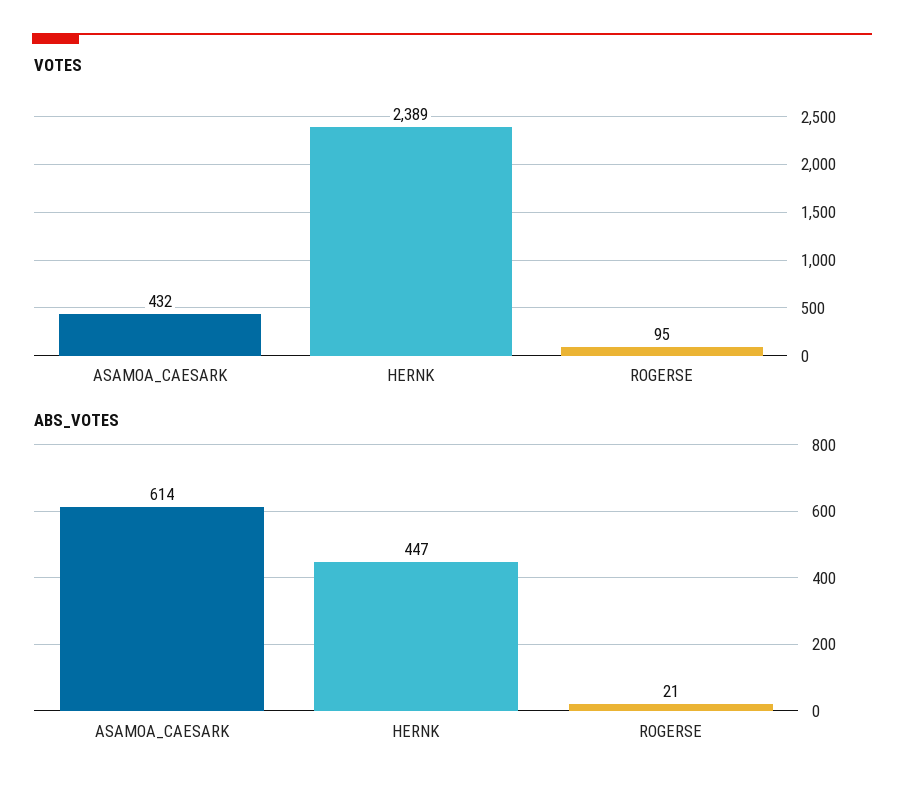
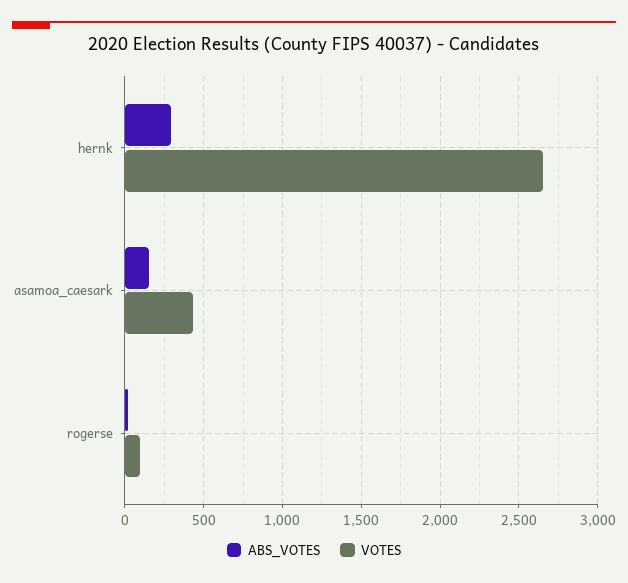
VOTES, HERNK: 2389 -> 2650
ABS_VOTES, ASAMOA_CAESARK: 614 -> 150
ABS_VOTES, HERNK: 447 -> 300

